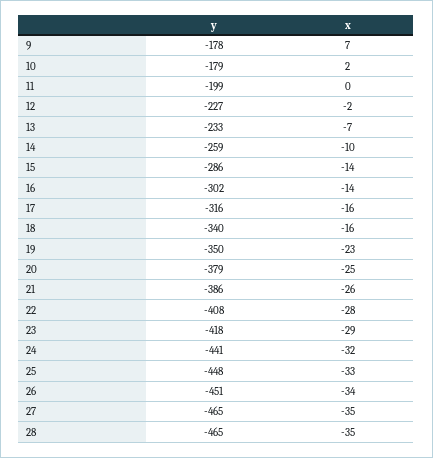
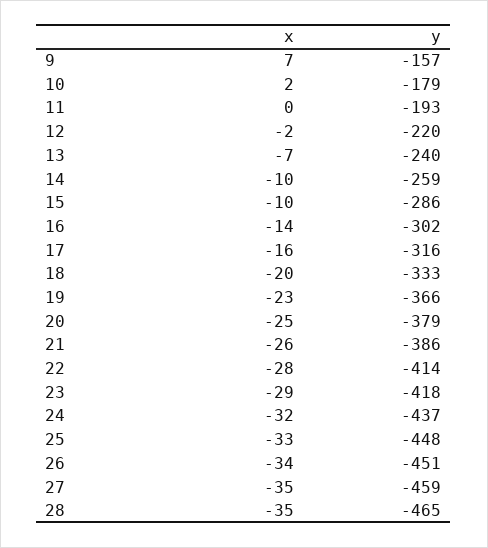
y, 9: -178 -> -157
y, 11: -199 -> -193
y, 12: -227 -> -220
y, 13: -233 -> -240
x, 15: -14 -> -10
y, 18: -340 -> -333
x, 18: -16 -> -20
y, 19: -350 -> -366
y, 22: -408 -> -414
y, 24: -441 -> -437
y, 27: -465 -> -459

